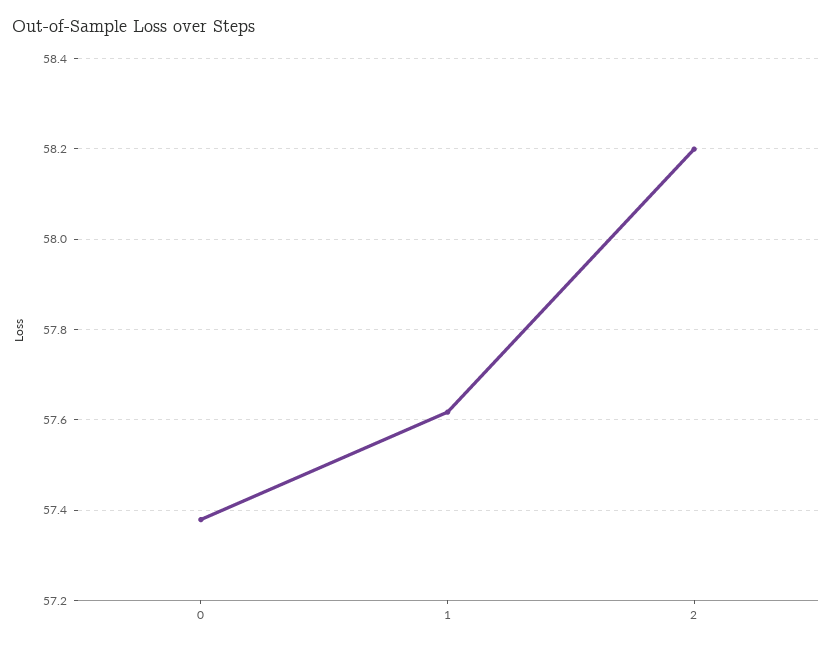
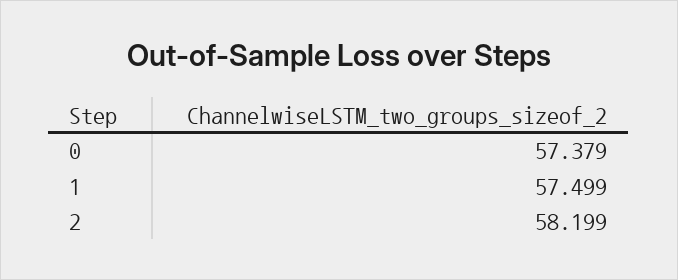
1: 57.62 -> 57.499

